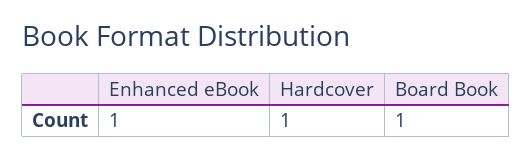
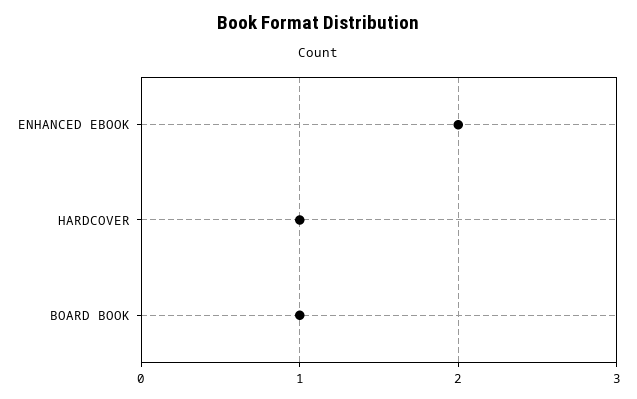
Enhanced eBook: 1 -> 2

